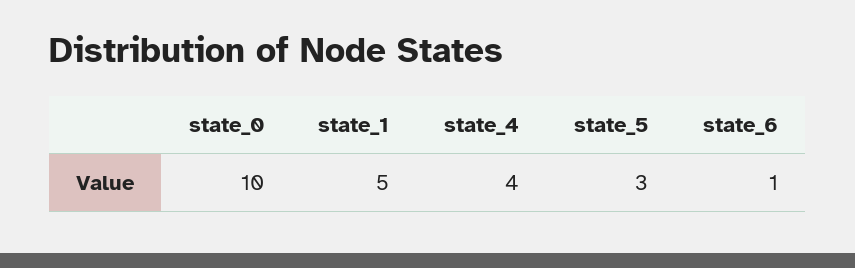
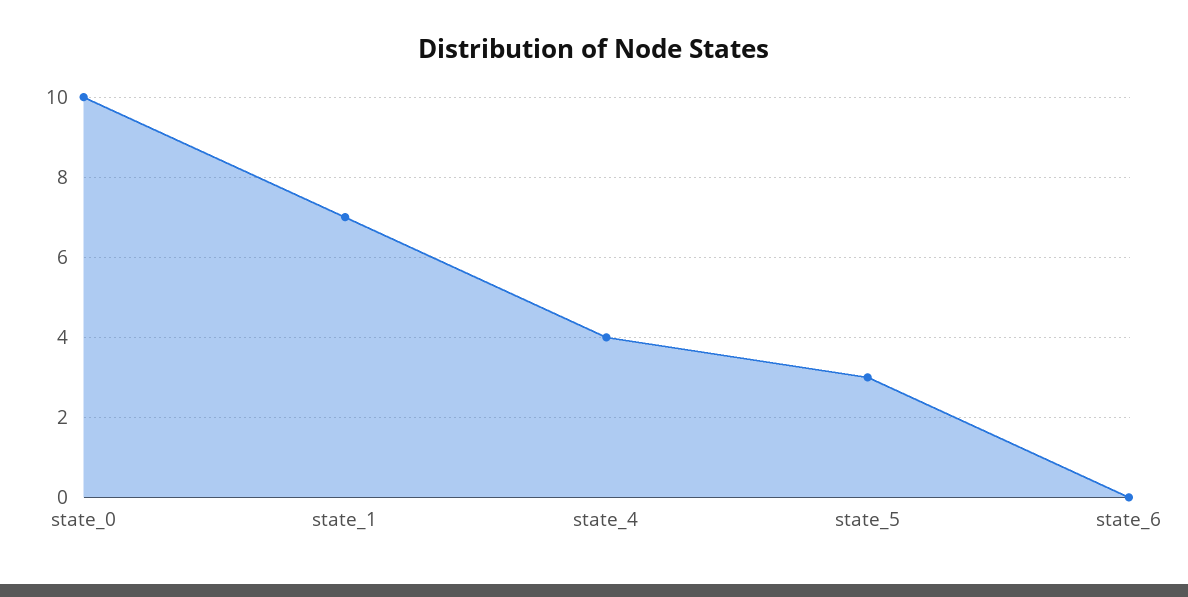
state_1: 5 -> 7
state_6: 1 -> 0

